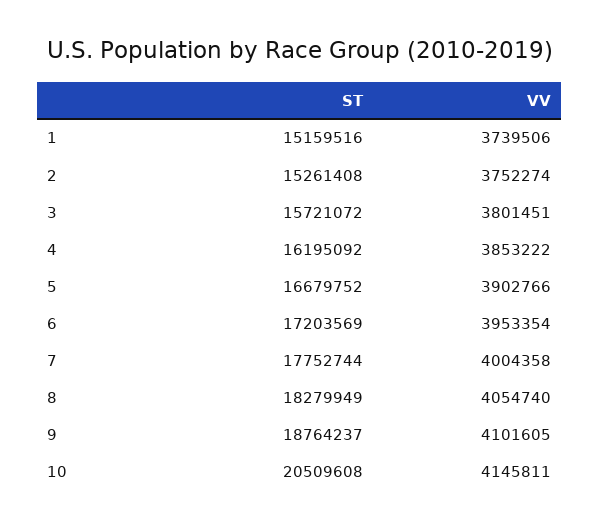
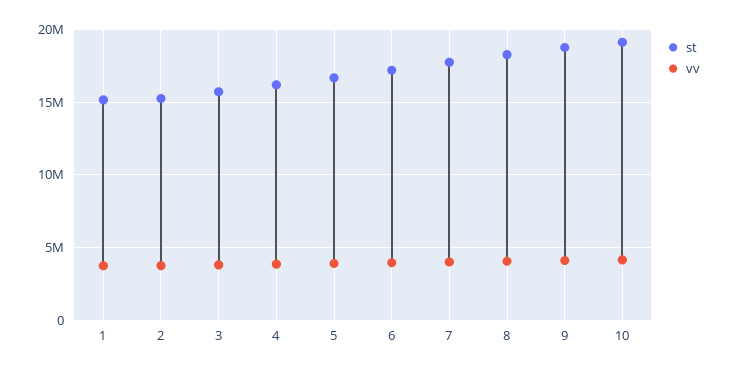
ST, 10: 20509608 -> 19000000

